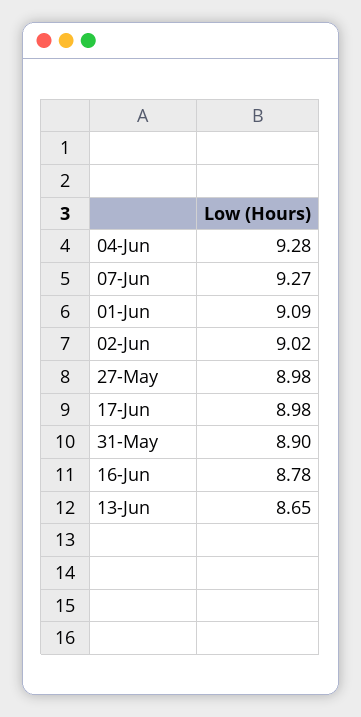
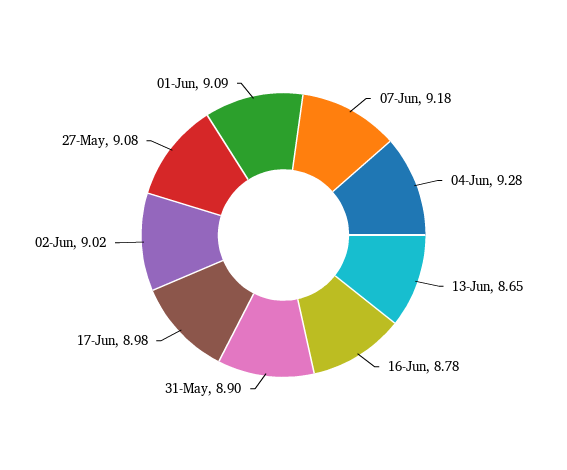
07-Jun: 9.27 -> 9.18
27-May: 8.98 -> 9.08

